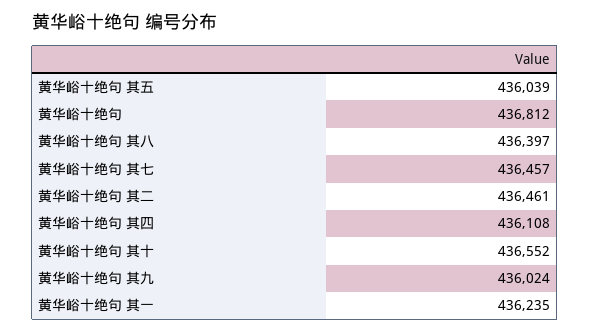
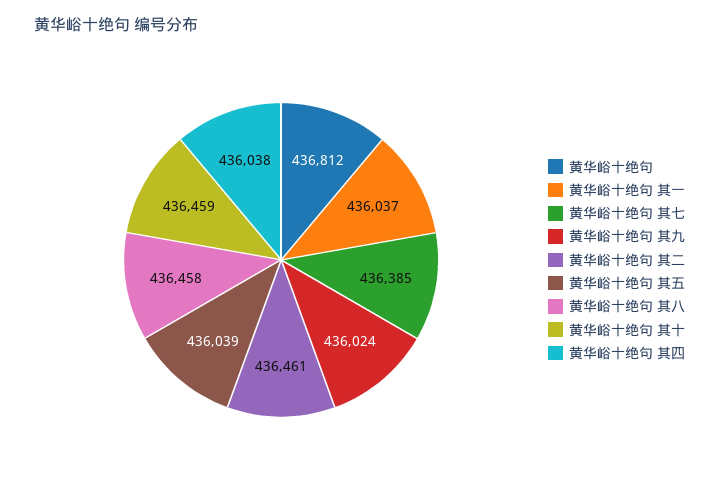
黄华峪十绝句 其八: 436397 -> 436458
黄华峪十绝句 其七: 436457 -> 436385
黄华峪十绝句 其四: 436108 -> 436038
黄华峪十绝句 其十: 436552 -> 436459
黄华峪十绝句 其一: 436235 -> 436037

